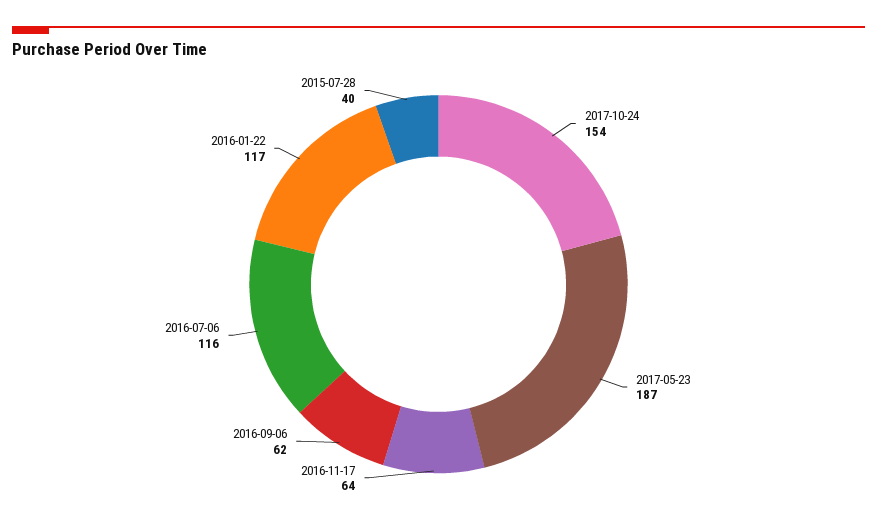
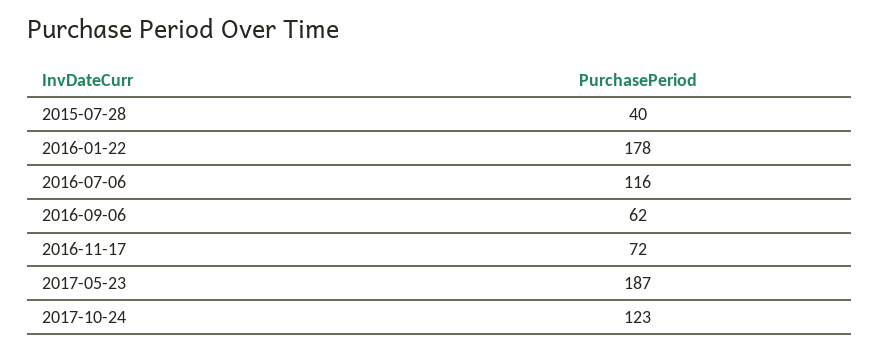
2017-10-24: 154 -> 123
2016-11-17: 64 -> 72
2016-01-22: 117 -> 178

